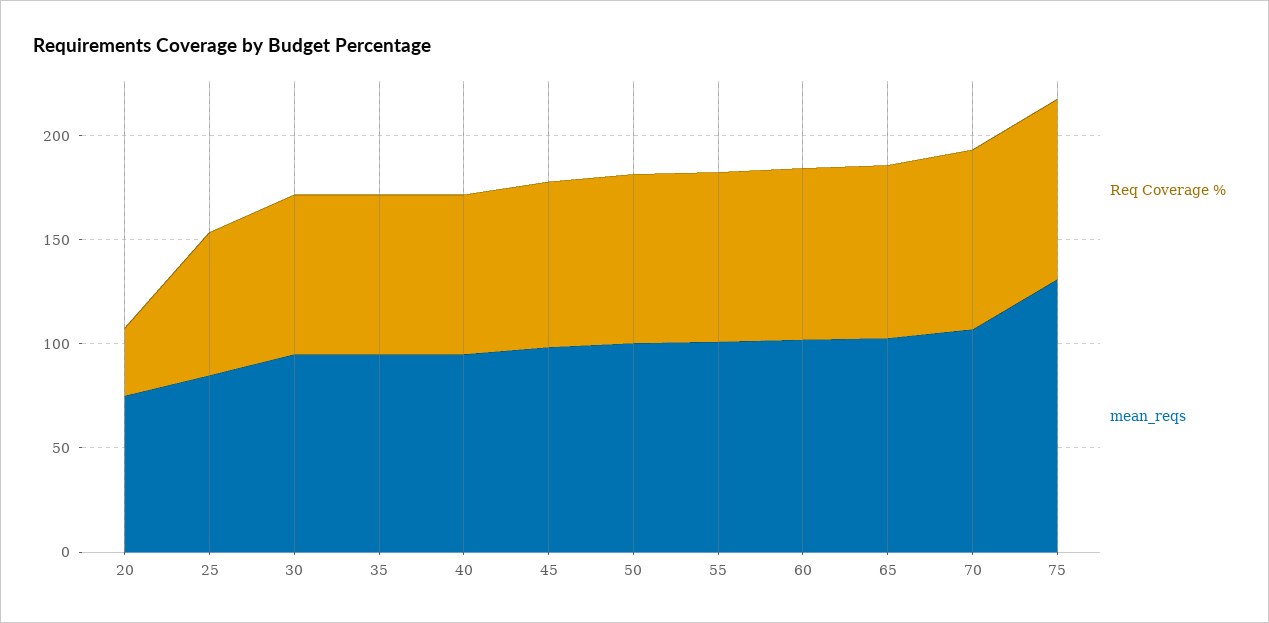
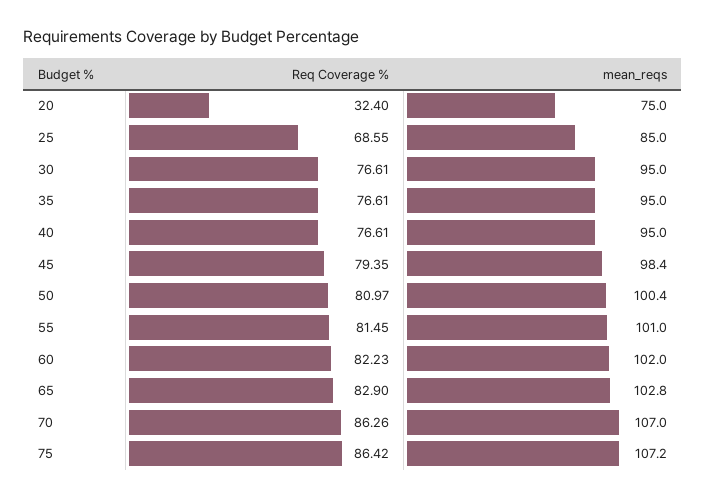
mean_reqs, 75: 130 -> 107.2

